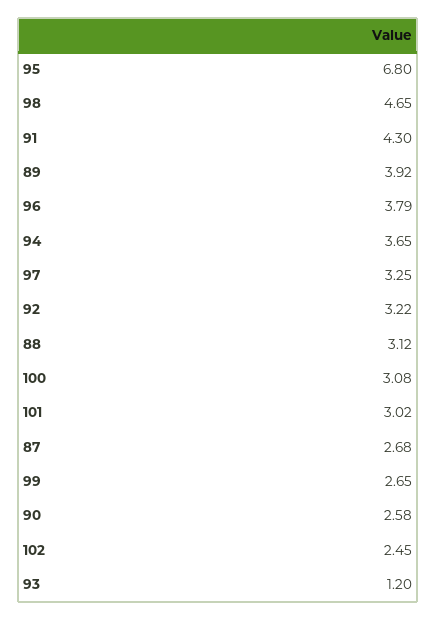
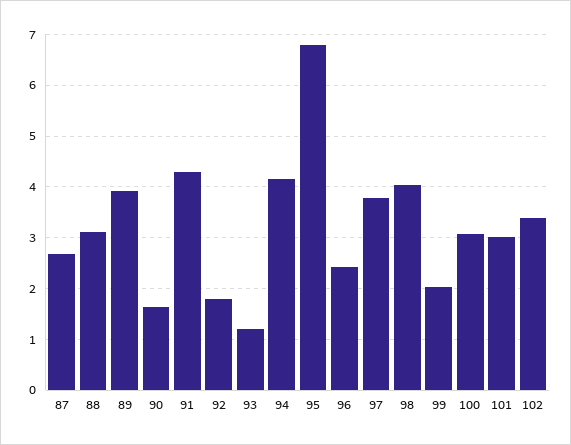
98: 4.65 -> 4
96: 3.79 -> 2.4
94: 3.65 -> 4.2
97: 3.25 -> 3.8
92: 3.22 -> 1.8
99: 2.65 -> 2
90: 2.58 -> 1.6
102: 2.45 -> 3.4

